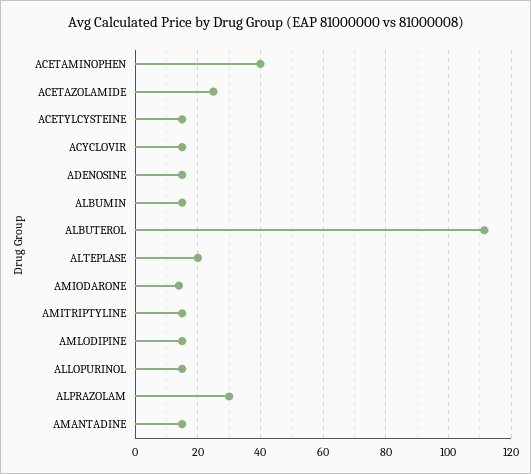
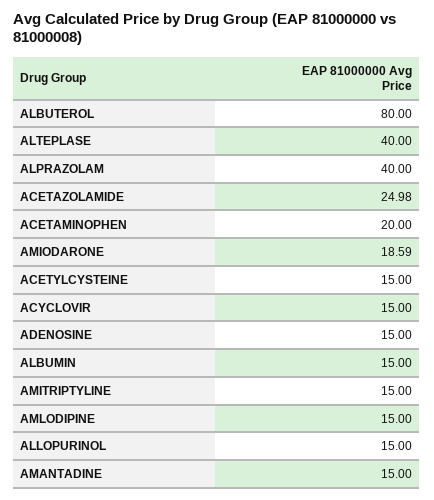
ACETAMINOPHEN: 40 -> 20
ALBUTEROL: 112 -> 80
ALTEPLASE: 20 -> 40
AMIODARONE: 14 -> 18.59
ALPRAZOLAM: 30 -> 40

